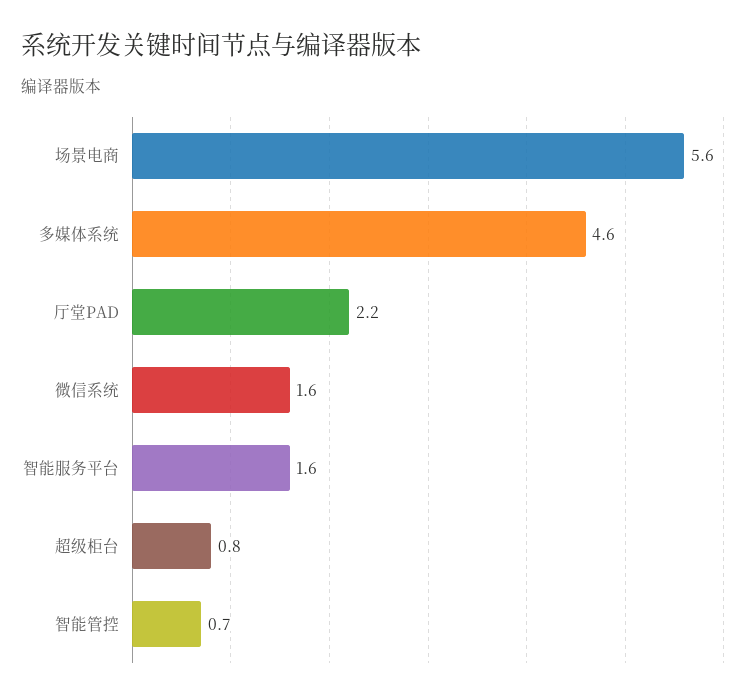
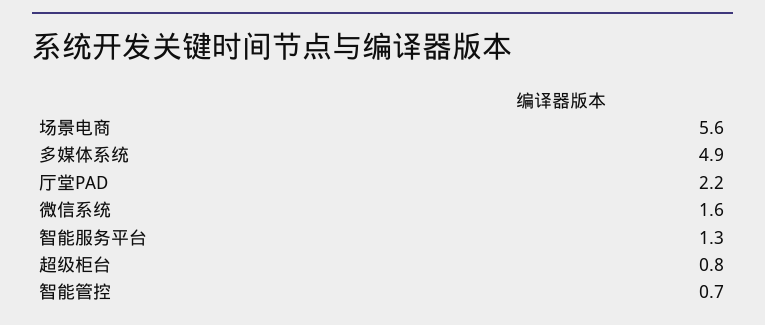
多媒体系统: 4.6 -> 4.9
智能服务平台: 1.6 -> 1.3

